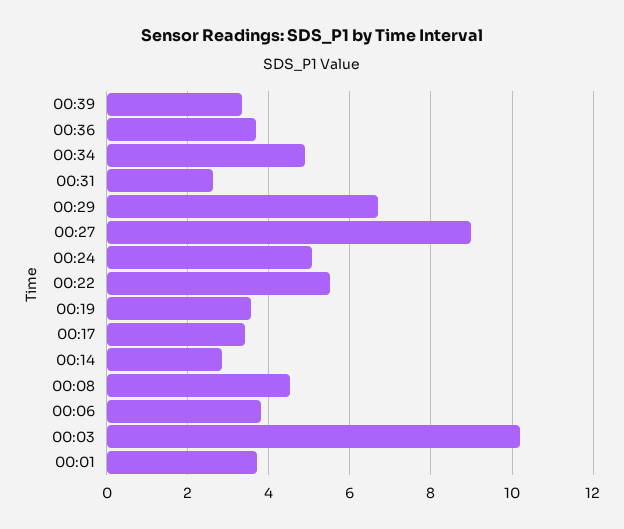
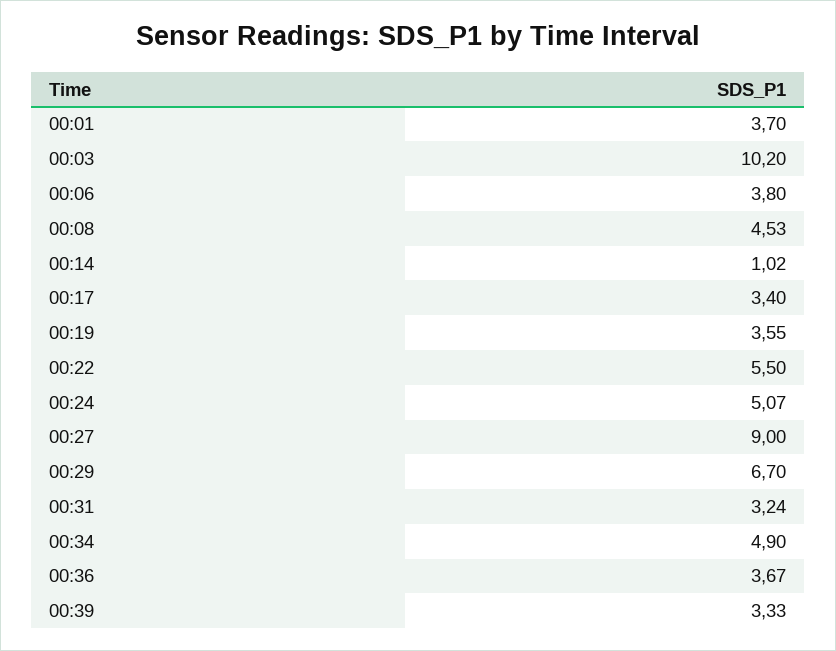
00:31: 2.6 -> 3.24
00:14: 2.8 -> 1.02

